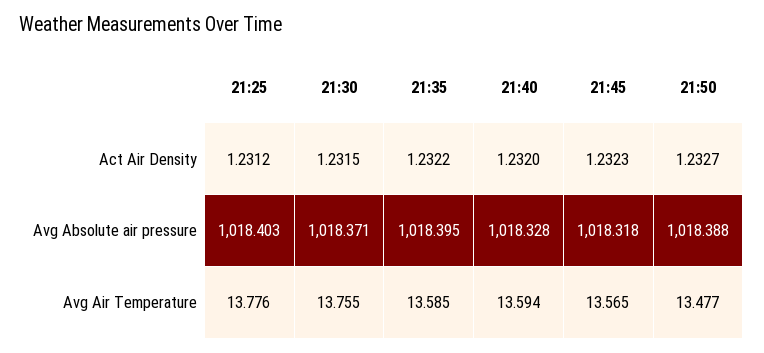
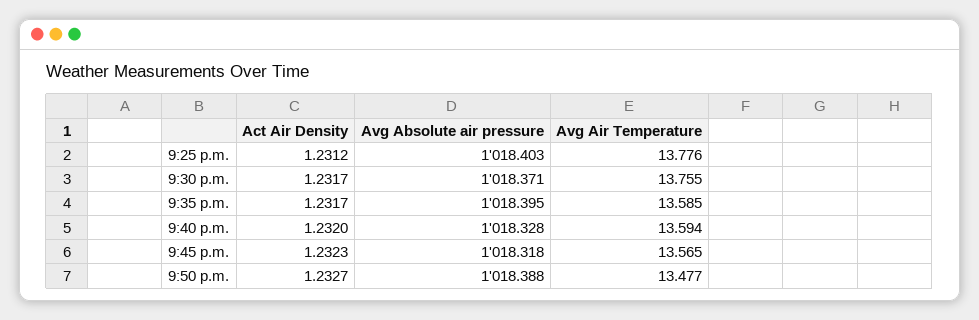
21:30, Act Air Density: 1.2315 -> 1.2317
21:35, Act Air Density: 1.2322 -> 1.2317

